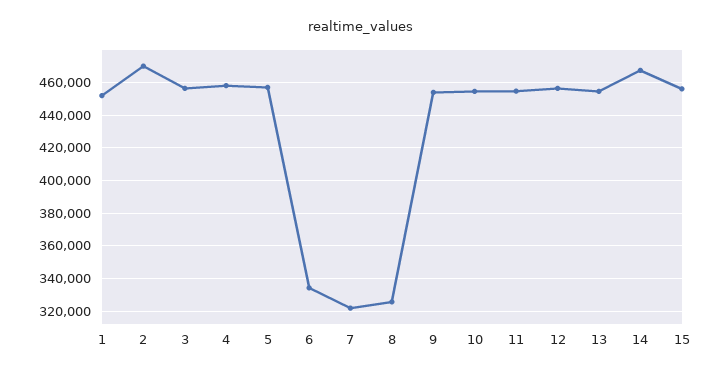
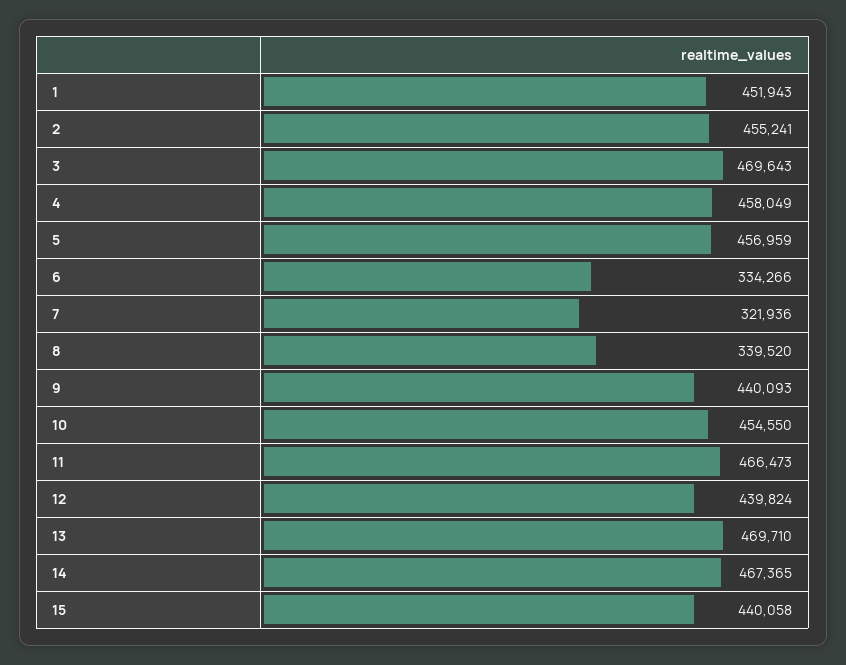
2: 470000 -> 455241
3: 455000 -> 469643
8: 325000 -> 339520
9: 455000 -> 440093
11: 455000 -> 466473
12: 455000 -> 439824
13: 455000 -> 469710
15: 455000 -> 440058

